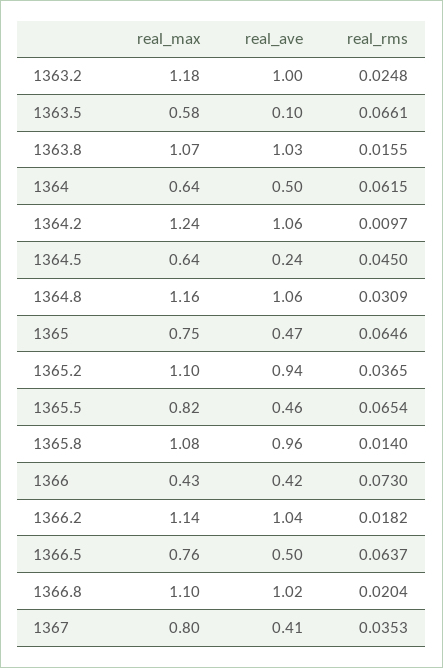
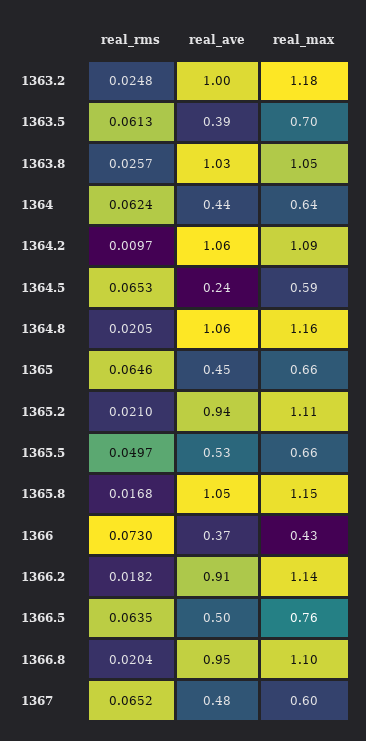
real_max, 1363.5: 0.58 -> 0.7
real_ave, 1363.5: 0.1 -> 0.39
real_rms, 1363.5: 0.0661 -> 0.0613
real_max, 1363.8: 1.07 -> 1.05
real_rms, 1363.8: 0.0155 -> 0.0257
real_ave, 1364: 0.5 -> 0.44
real_rms, 1364: 0.0615 -> 0.0624
real_max, 1364.2: 1.24 -> 1.09
real_max, 1364.5: 0.64 -> 0.59
real_rms, 1364.5: 0.045 -> 0.0653
real_rms, 1364.8: 0.0309 -> 0.0205
real_max, 1365: 0.75 -> 0.66
real_ave, 1365: 0.47 -> 0.45
real_max, 1365.2: 1.1 -> 1.11
real_rms, 1365.2: 0.0365 -> 0.021
real_max, 1365.5: 0.82 -> 0.66
real_ave, 1365.5: 0.46 -> 0.53
real_rms, 1365.5: 0.0654 -> 0.0497
real_max, 1365.8: 1.08 -> 1.15
real_ave, 1365.8: 0.96 -> 1.05
real_rms, 1365.8: 0.014 -> 0.0168
real_ave, 1366: 0.42 -> 0.37
real_ave, 1366.2: 1.04 -> 0.91
real_rms, 1366.5: 0.0637 -> 0.0635
real_ave, 1366.8: 1.02 -> 0.95
real_max, 1367: 0.8 -> 0.6
real_ave, 1367: 0.41 -> 0.48
real_rms, 1367: 0.0353 -> 0.0652

